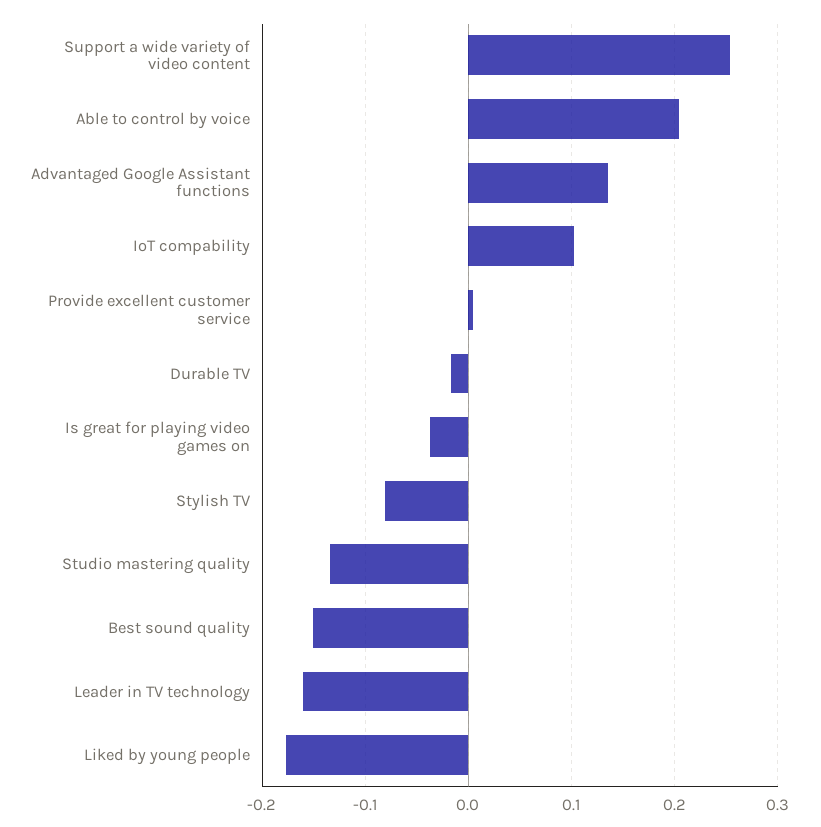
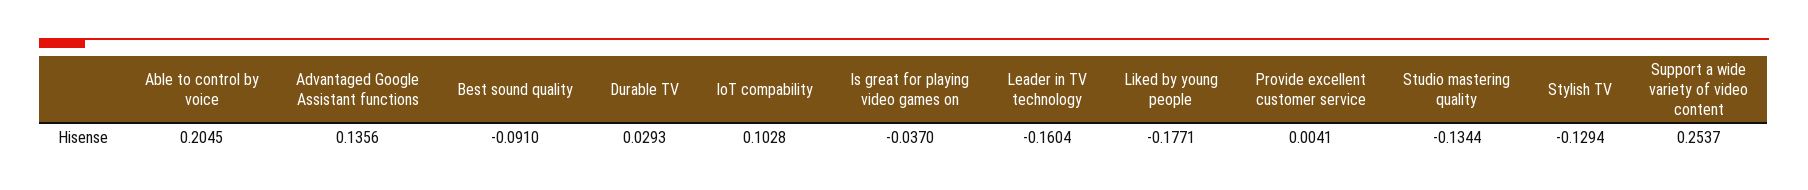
Durable TV: -0.02 -> 0.0293
Stylish TV: -0.08 -> -0.1294
Best sound quality: -0.15 -> -0.091

